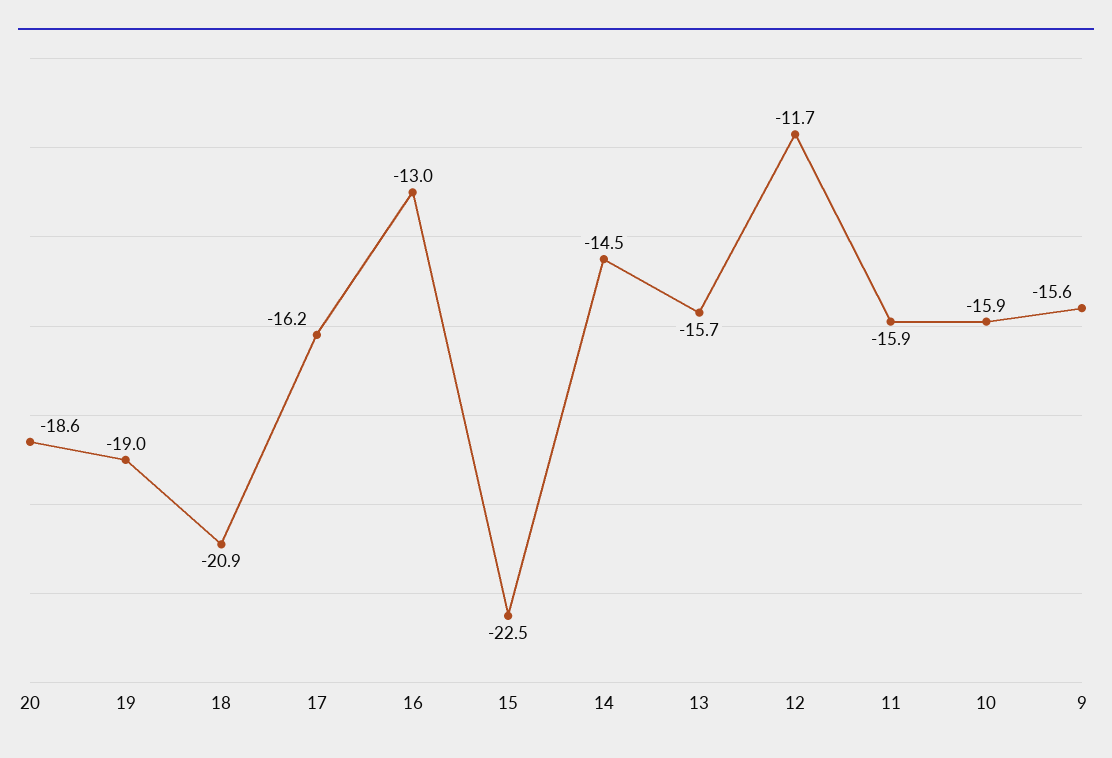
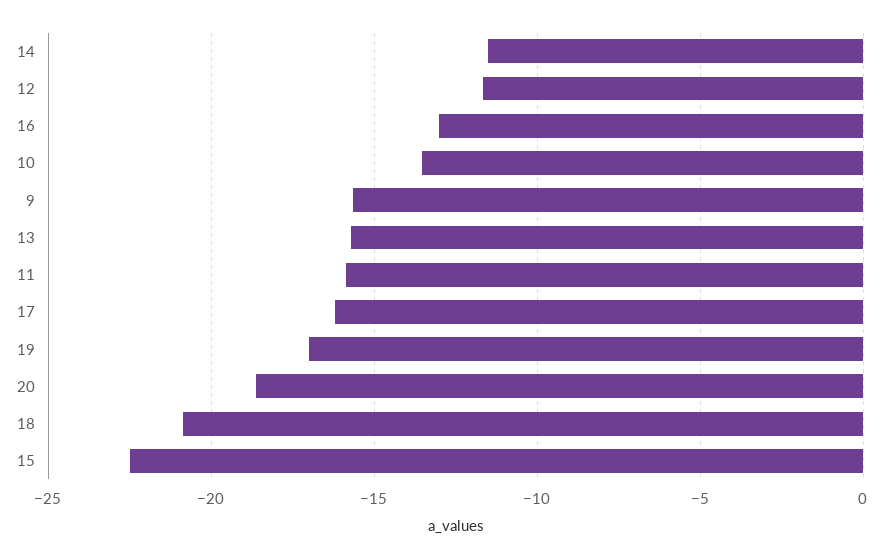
19: -19 -> -17
14: -14.5 -> -11.5
10: -15.9 -> -13.5

